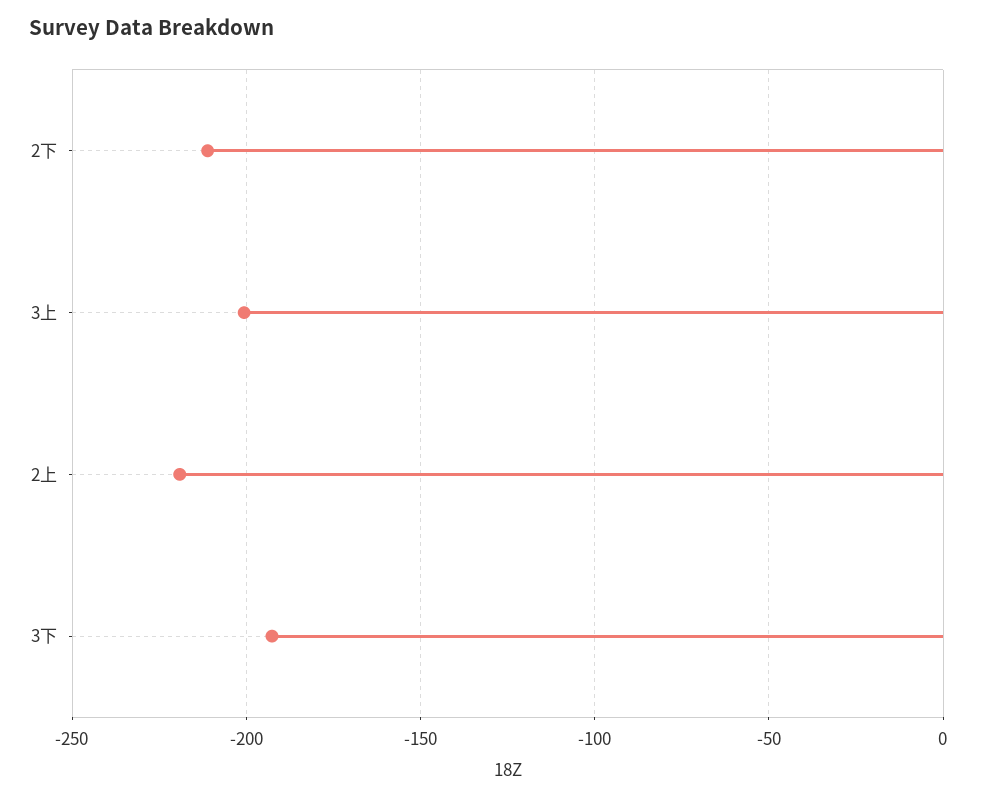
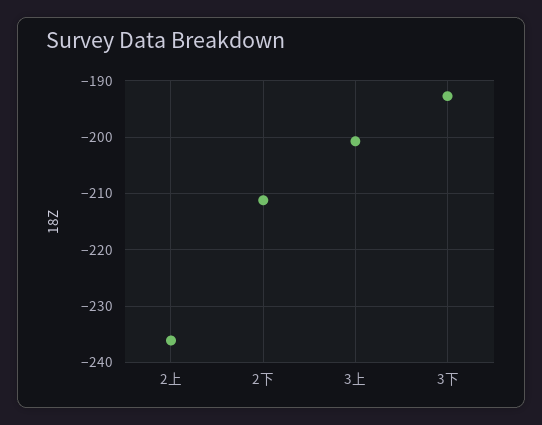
2上: -220 -> -236

